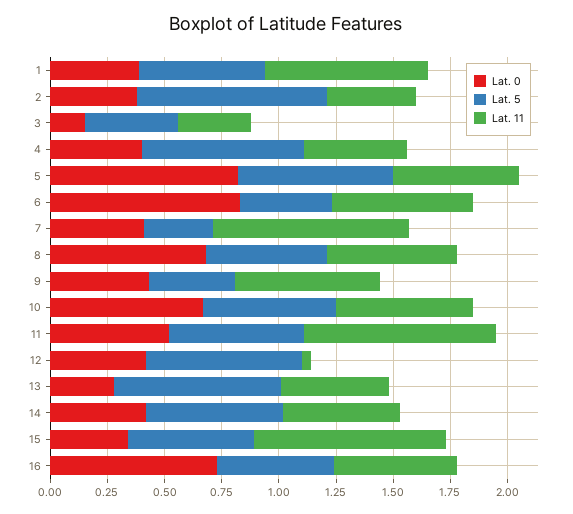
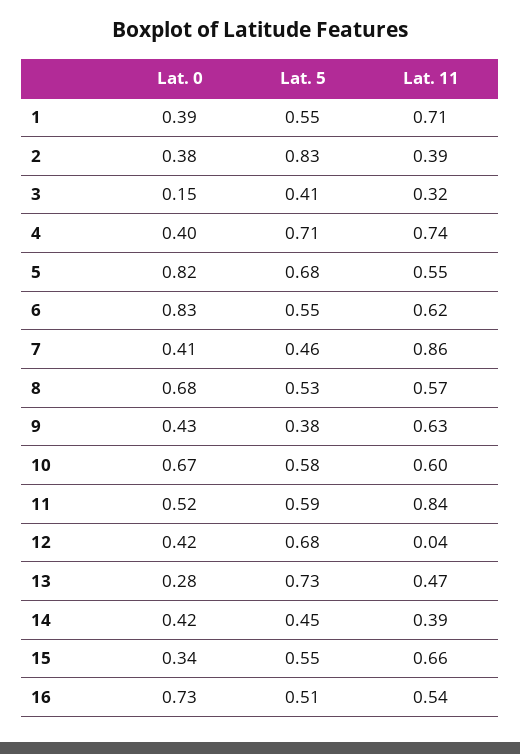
Lat. 11, 4: 0.45 -> 0.74
Lat. 5, 6: 0.4 -> 0.55
Lat. 5, 7: 0.3 -> 0.46
Lat. 5, 14: 0.6 -> 0.45
Lat. 11, 14: 0.5 -> 0.39
Lat. 11, 15: 0.85 -> 0.66

